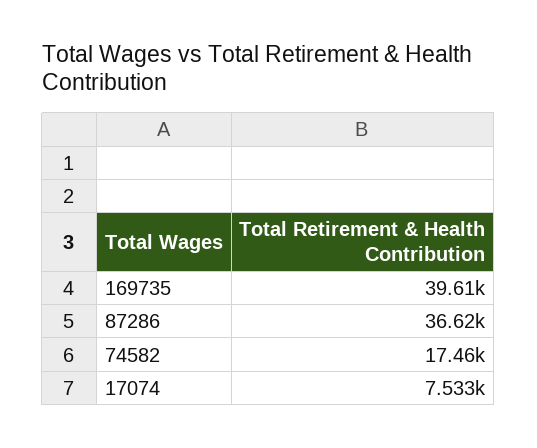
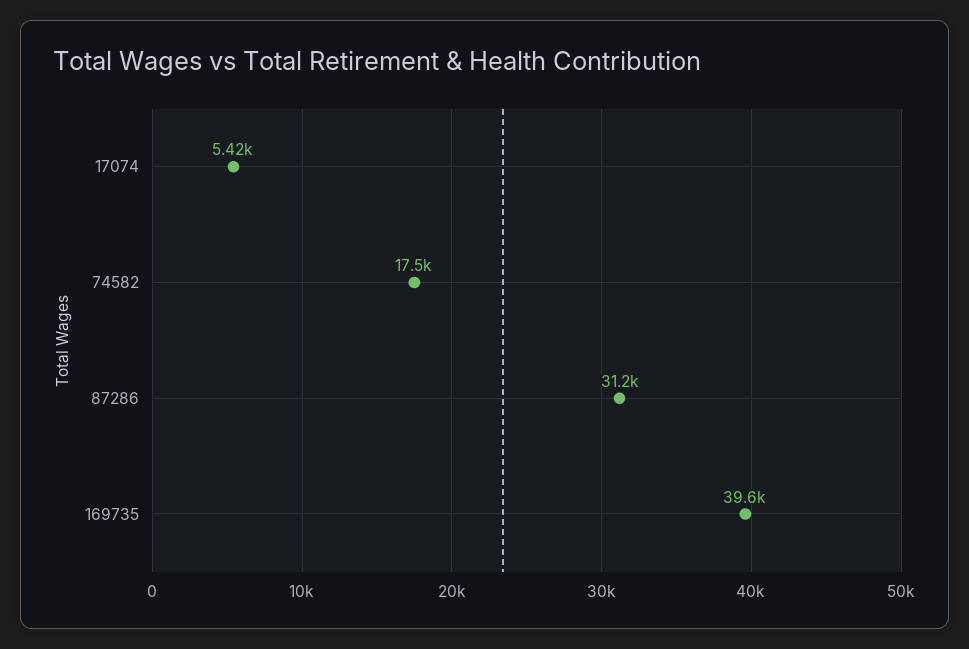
87286: 36620 -> 31200
17074: 7533 -> 5420

